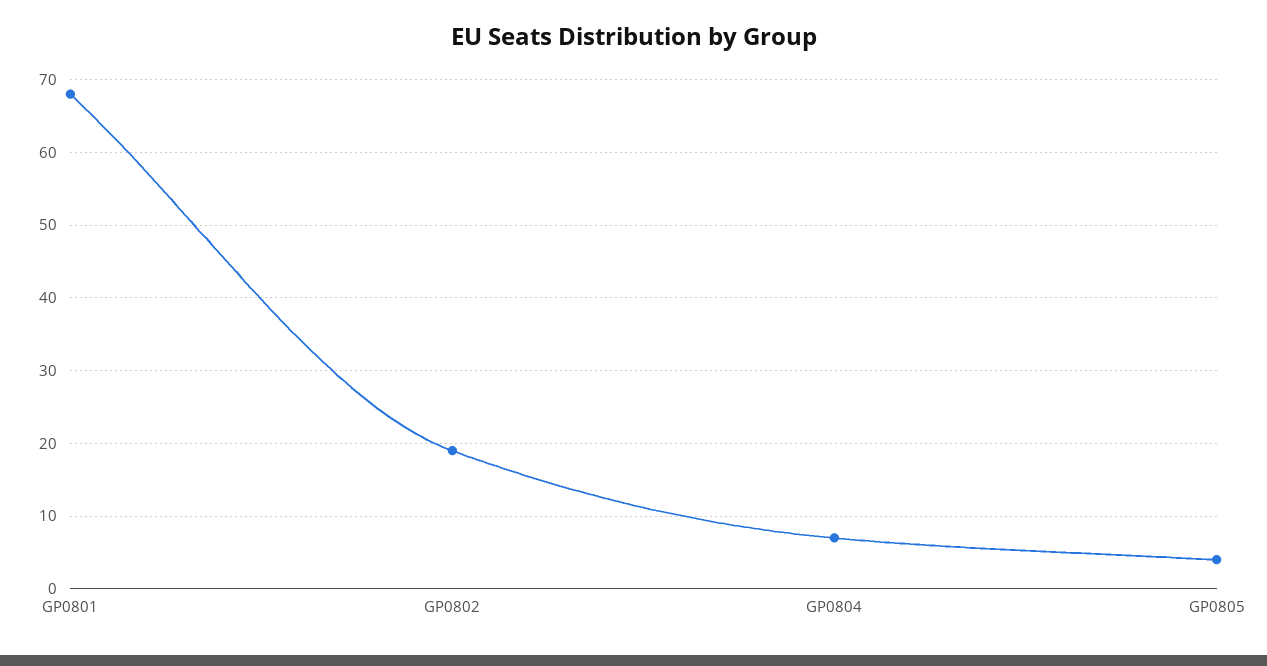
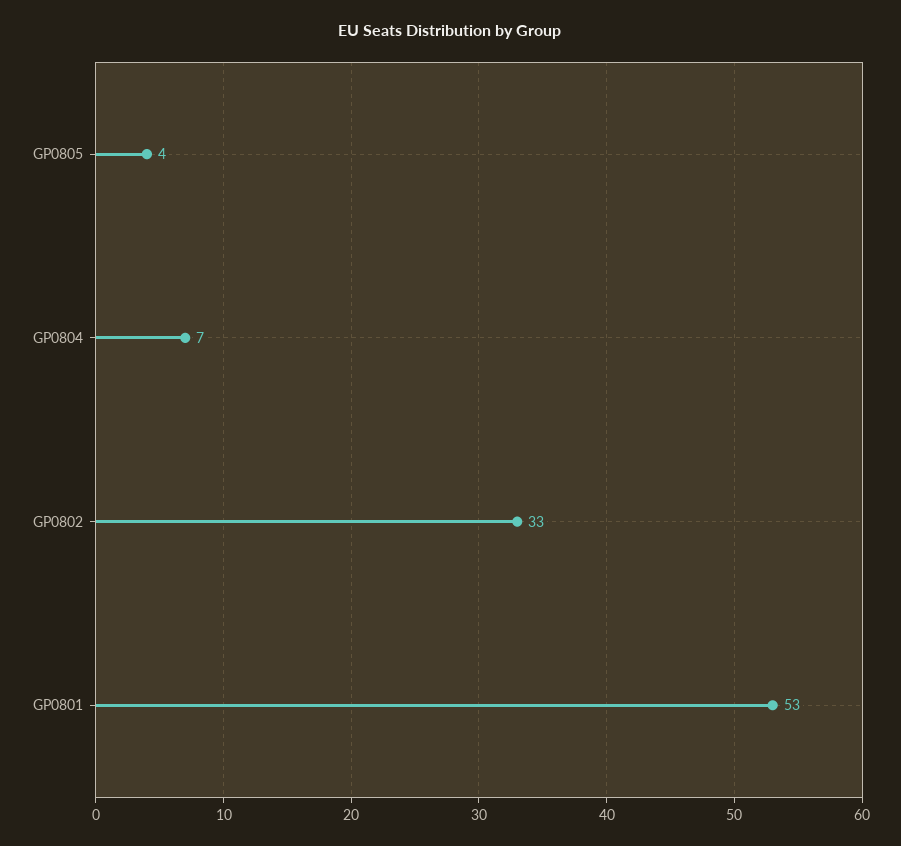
GP0801: 68 -> 53
GP0802: 19 -> 33

